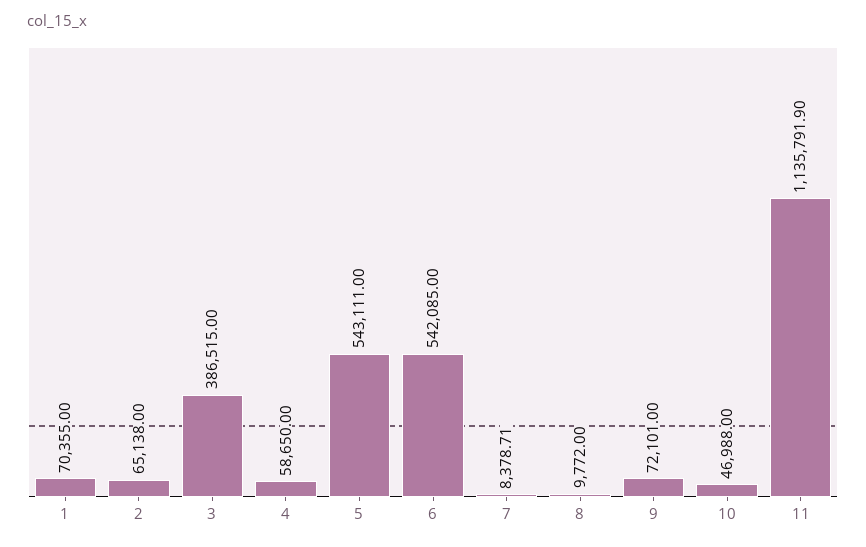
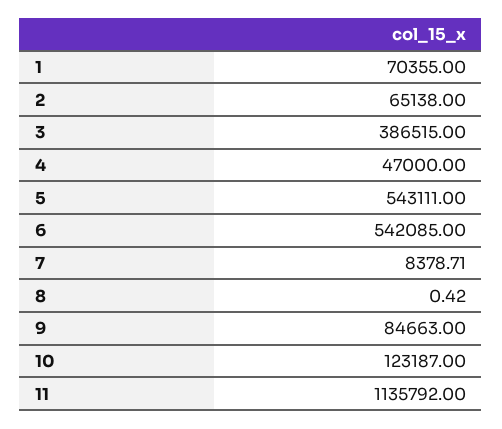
4: 58650 -> 47000
8: 9772 -> 0.42
9: 72101 -> 84663
10: 46988 -> 123187
11: 1135791.9 -> 1135792

